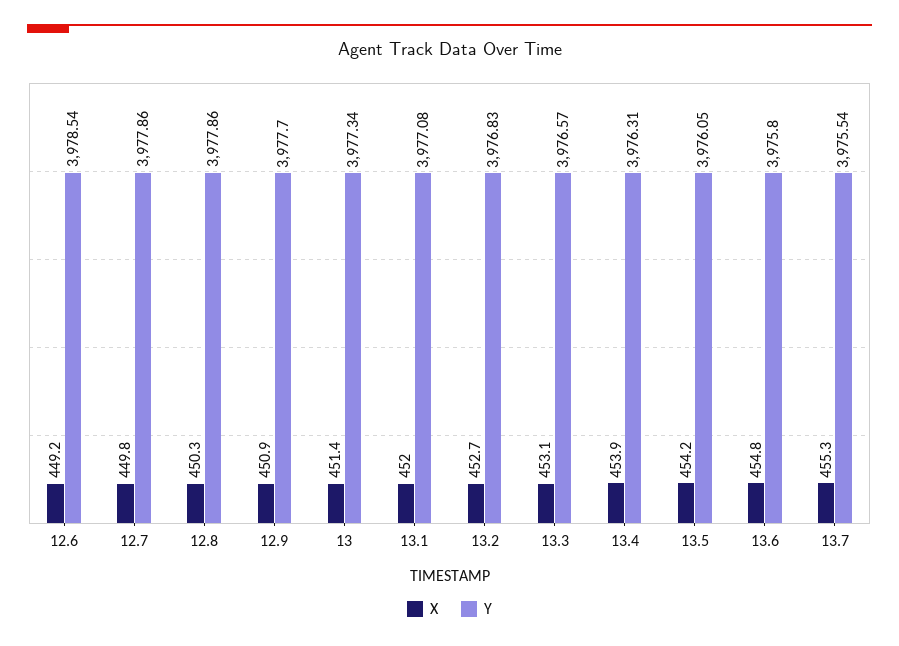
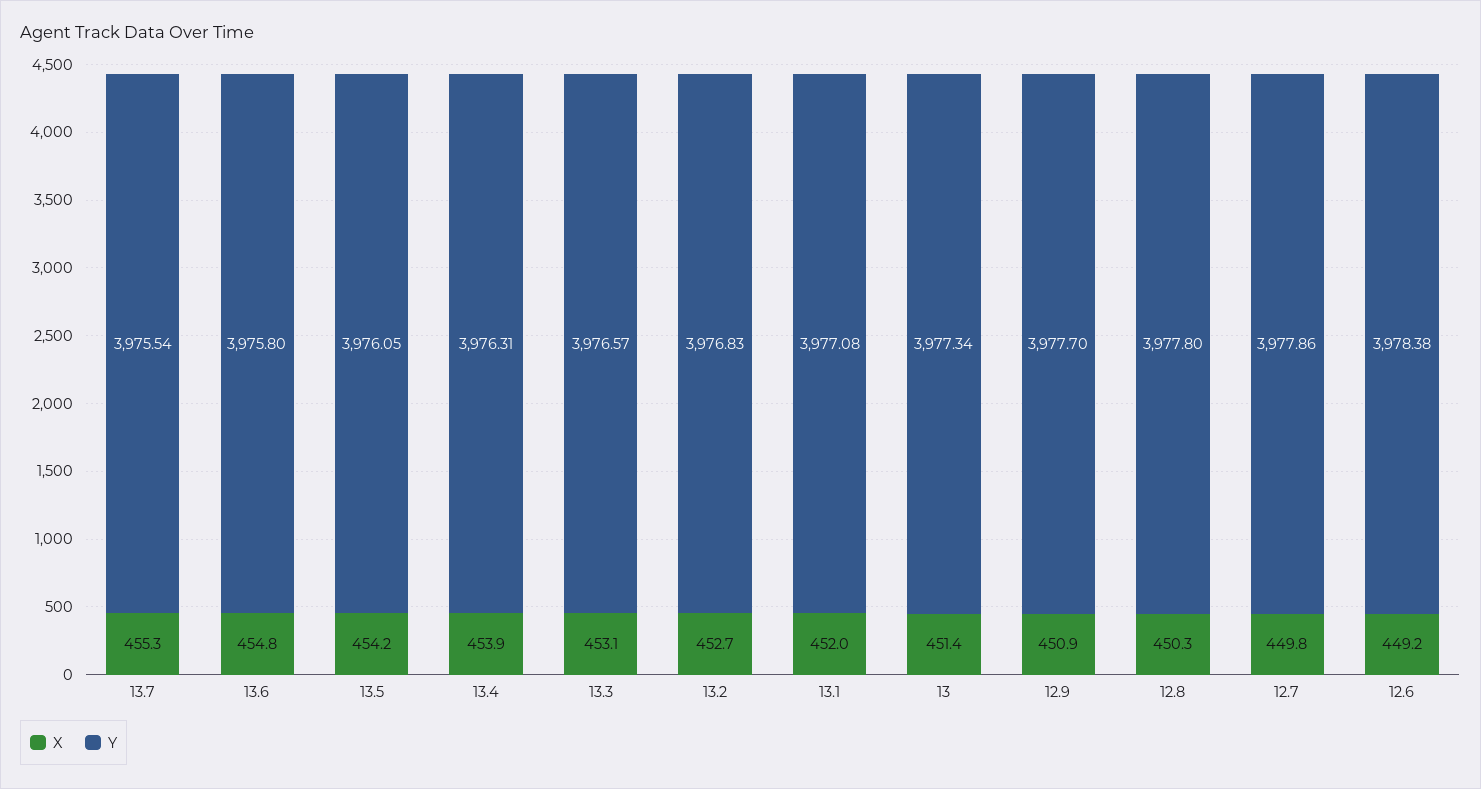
Y, 12.6: 3978.54 -> 3978.38
Y, 12.8: 3977.86 -> 3977.8

